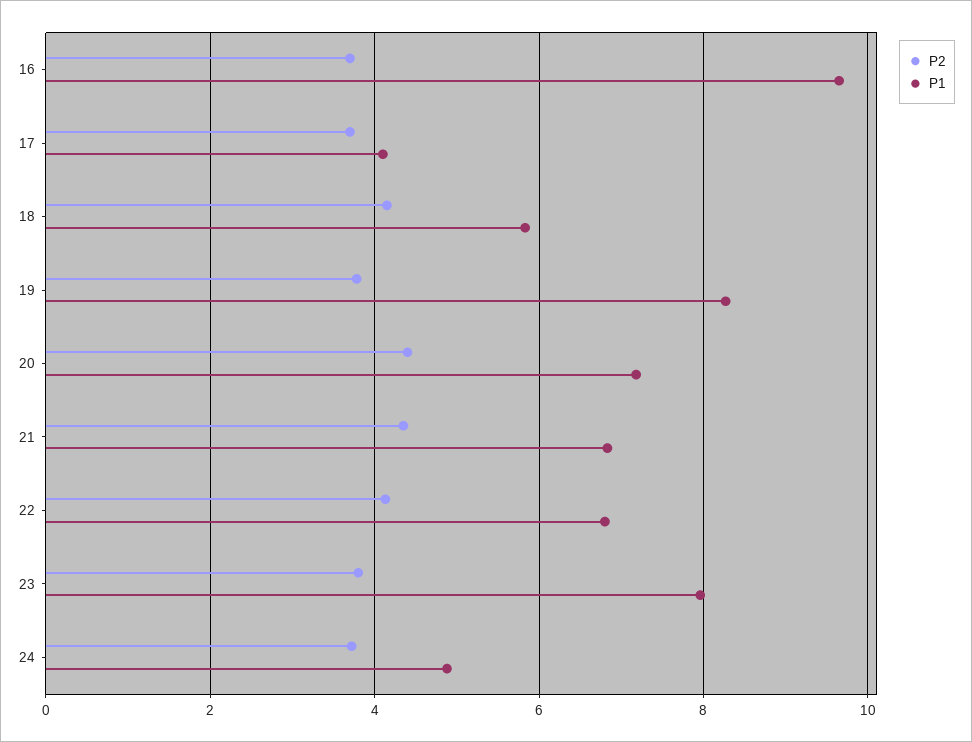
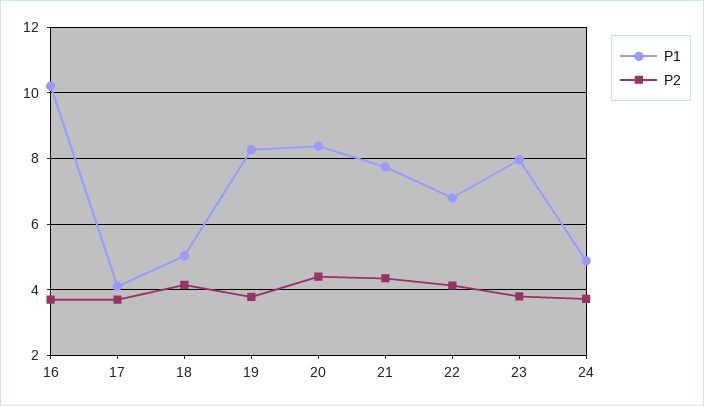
P1, 16: 9.6 -> 10.2
P1, 18: 5.8 -> 5
P1, 20: 7.2 -> 8.4
P1, 21: 6.8 -> 7.8

